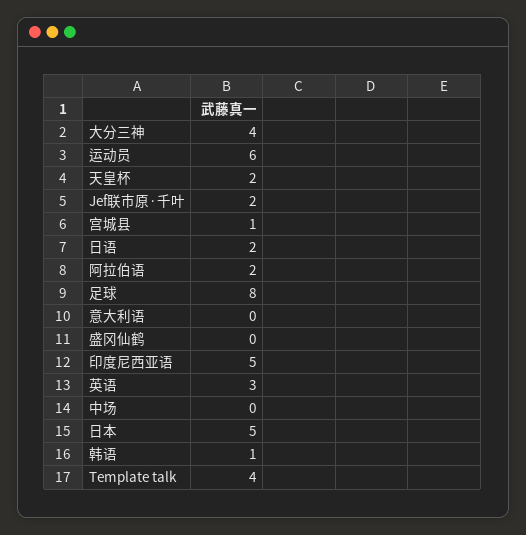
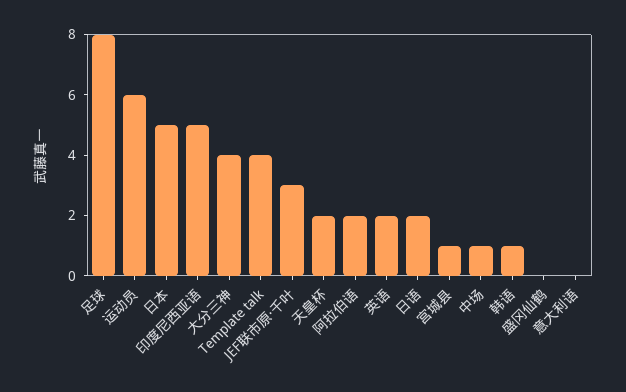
Jef联市原·千叶: 2 -> 3
英语: 3 -> 2
中场: 0 -> 1

